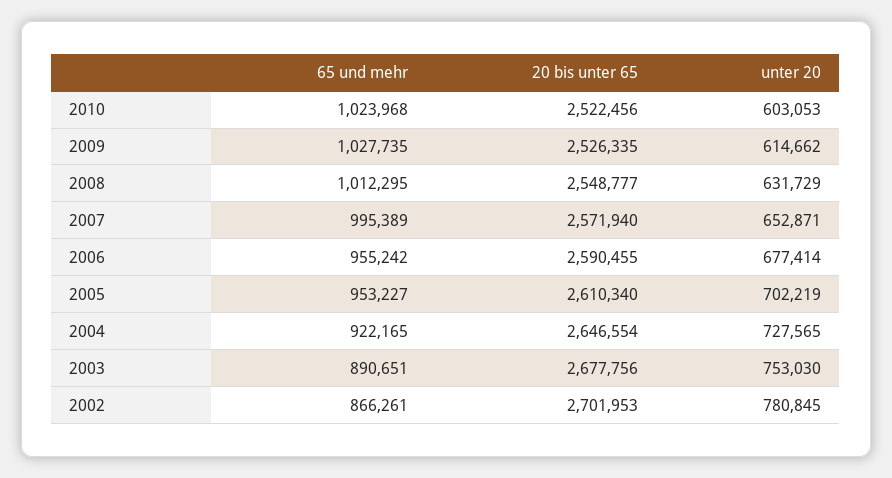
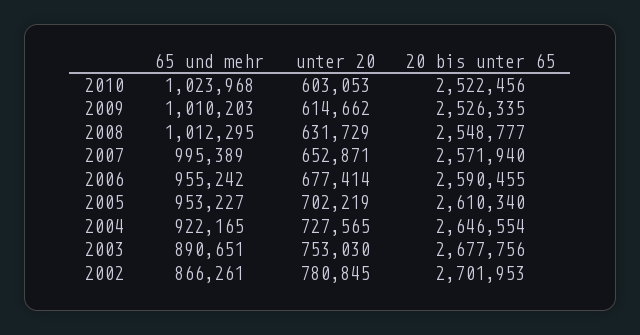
65 und mehr, 2009: 1027735 -> 1010203

